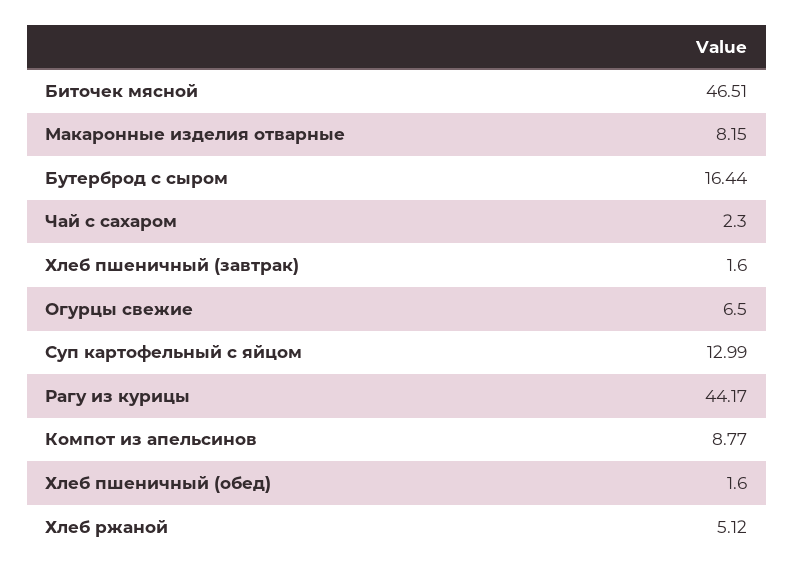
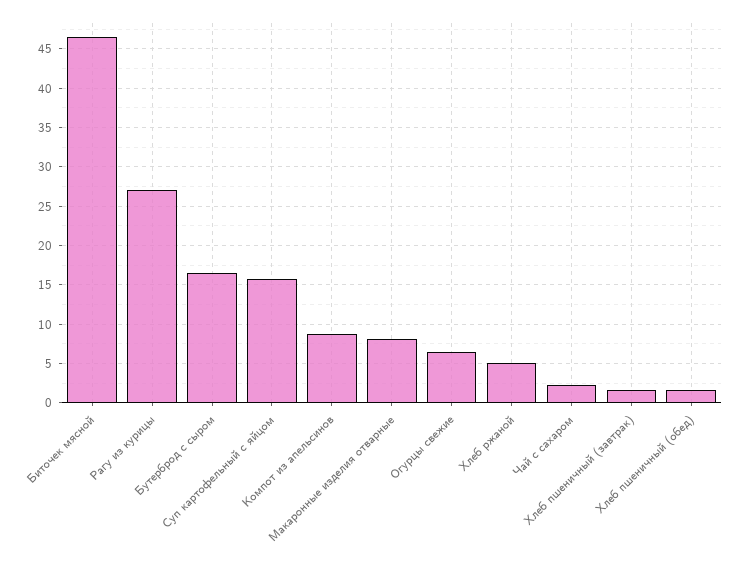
Суп картофельный с яйцом: 12.99 -> 16
Рагу из курицы: 44.17 -> 27

